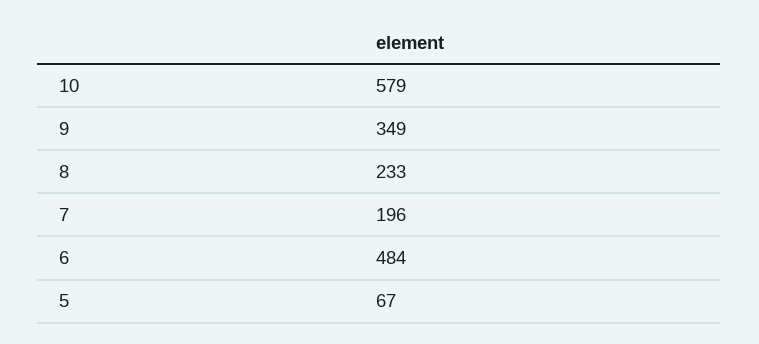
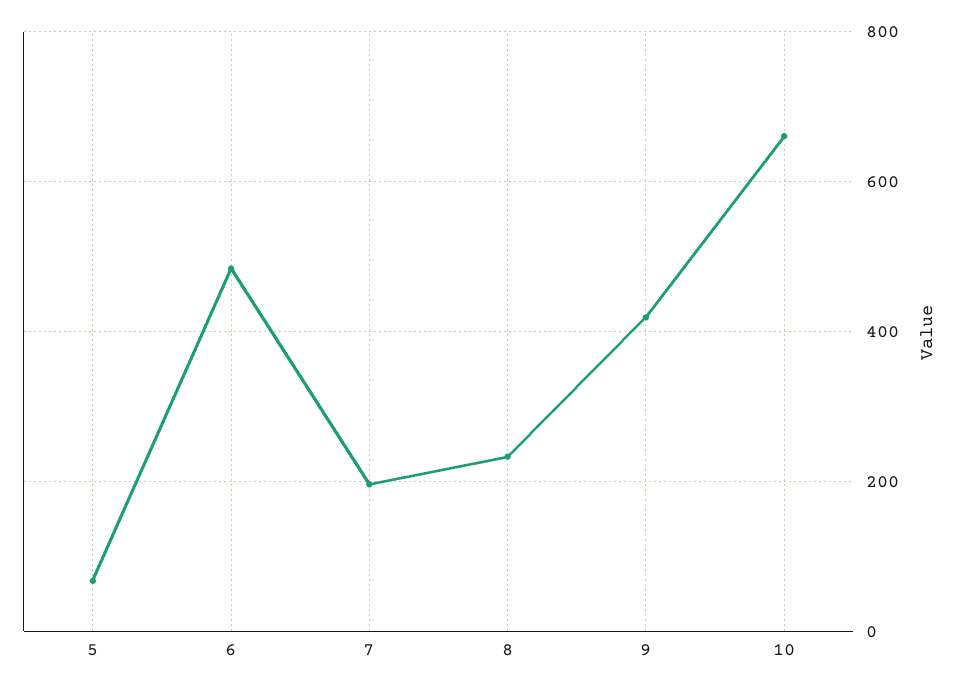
10: 579 -> 660
9: 349 -> 420

